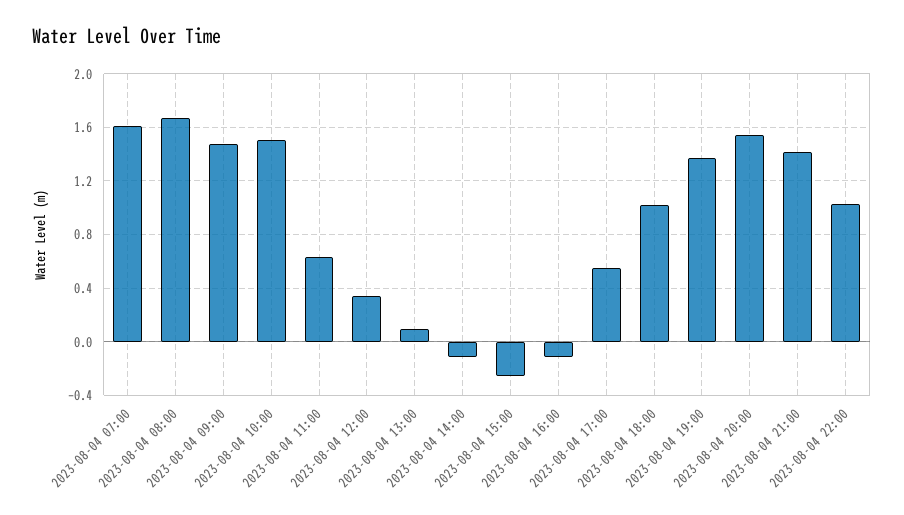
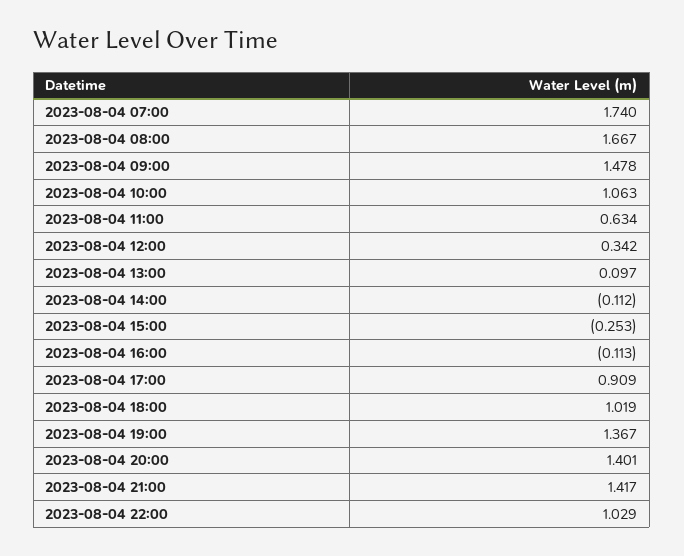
2023-08-04 07:00: 1.6 -> 1.74
2023-08-04 10:00: 1.5 -> 1.063
2023-08-04 17:00: 0.55 -> 0.909
2023-08-04 20:00: 1.55 -> 1.401

